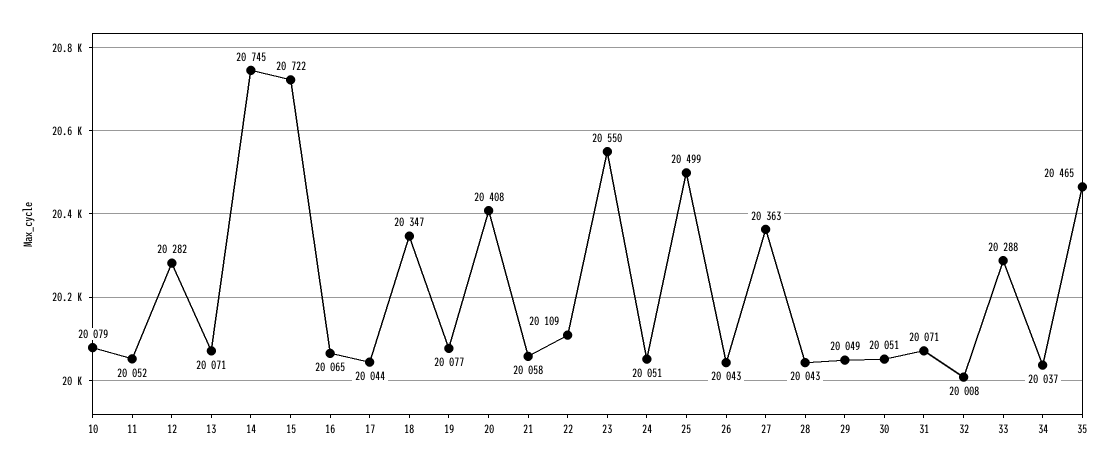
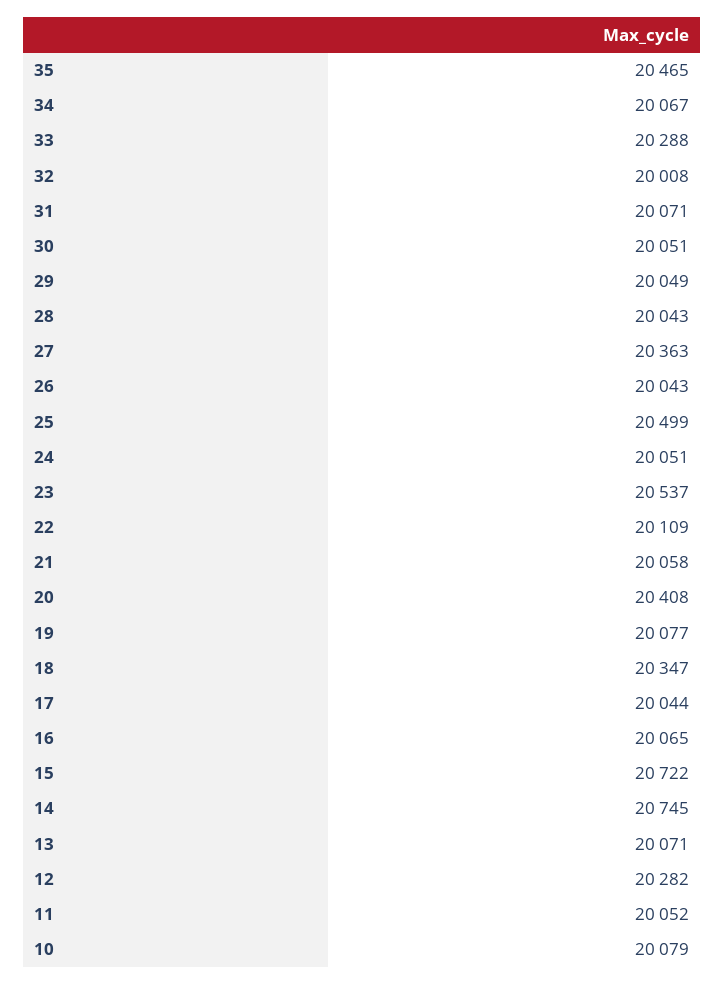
23: 20550 -> 20537
34: 20037 -> 20067

